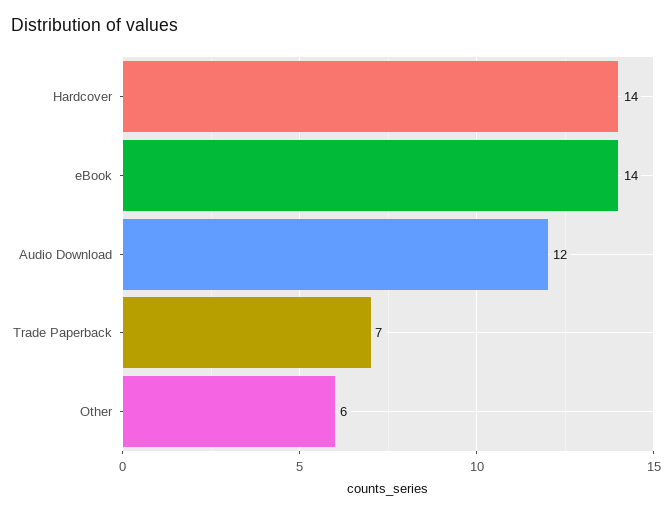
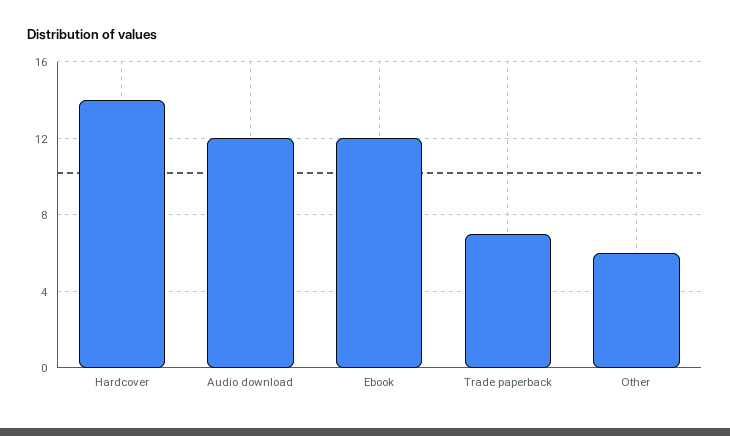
eBook: 14 -> 12

